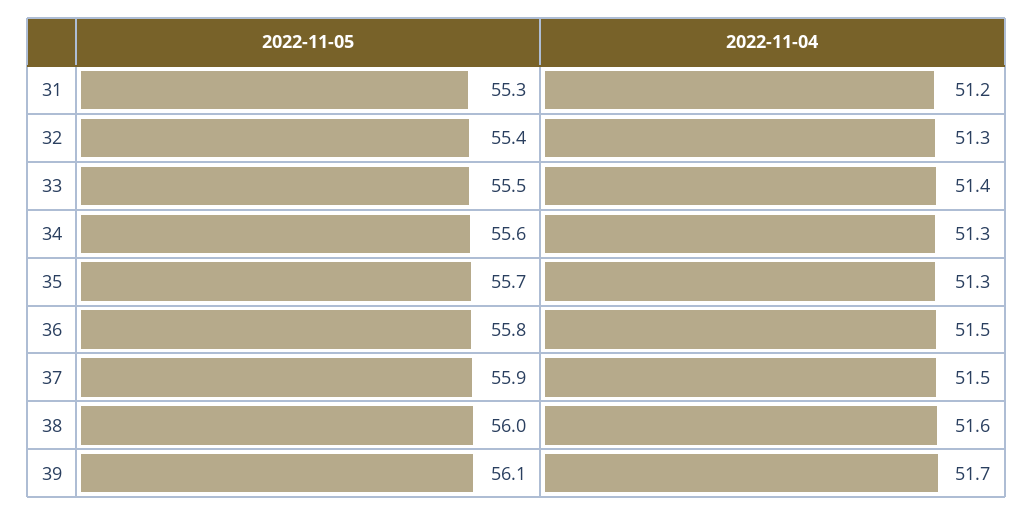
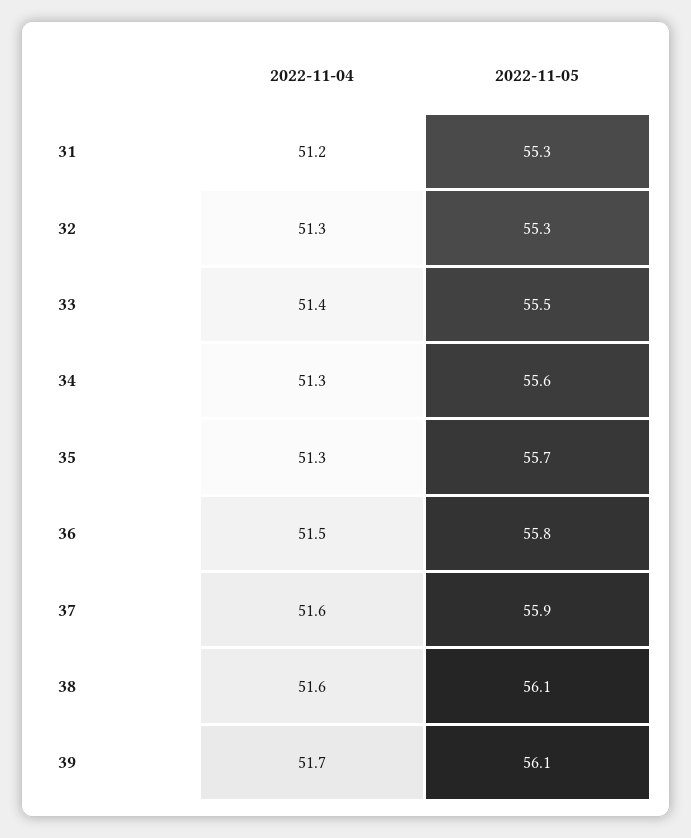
2022-11-05, 32: 55.4 -> 55.3
2022-11-04, 37: 51.5 -> 51.6
2022-11-05, 38: 56 -> 56.1

